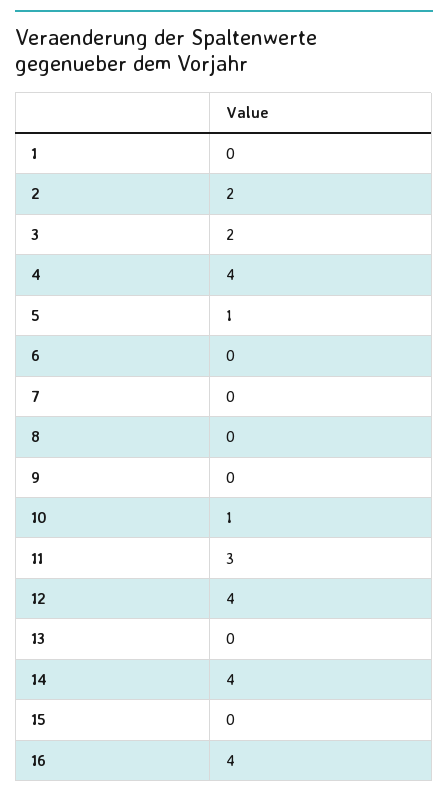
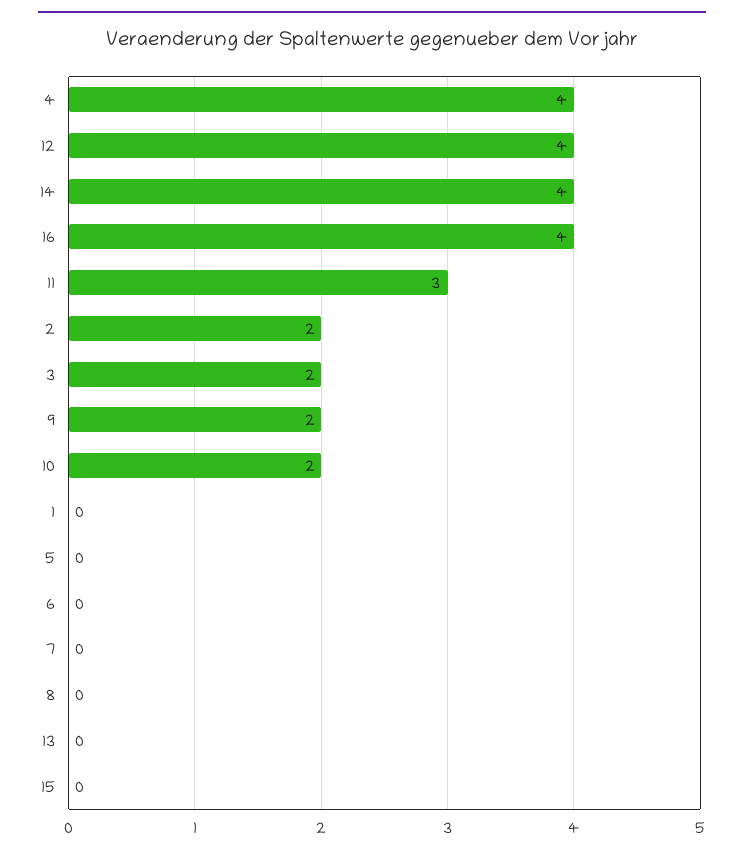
5: 1 -> 0
9: 0 -> 2
10: 1 -> 2

